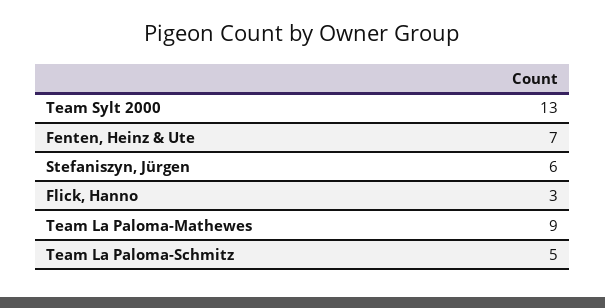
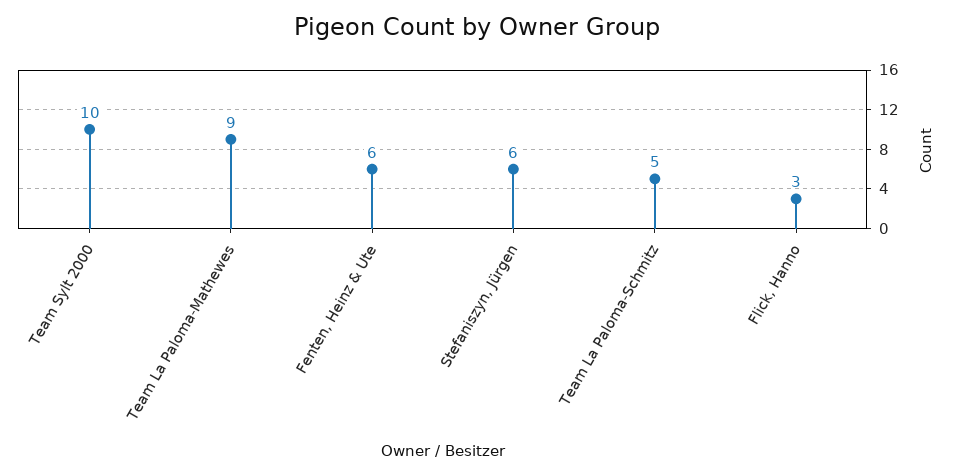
Team Sylt 2000: 13 -> 10
Fenten, Heinz & Ute: 7 -> 6

